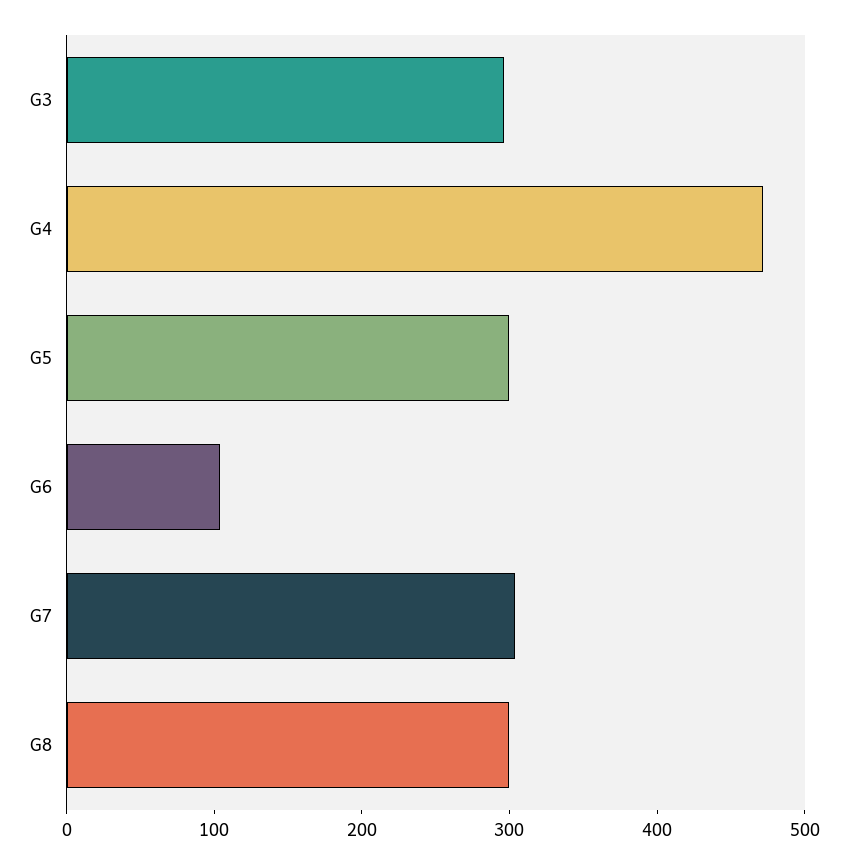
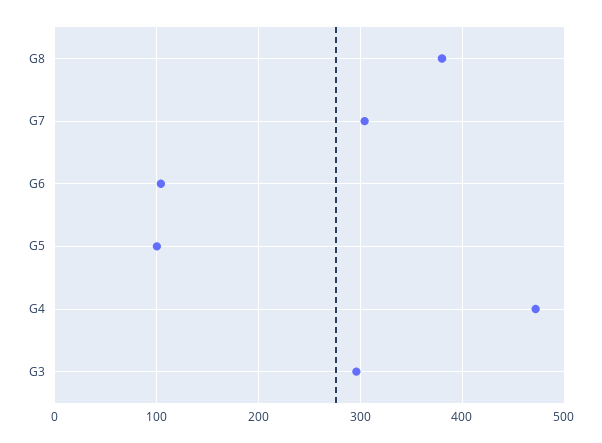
G5: 300 -> 100
G8: 300 -> 380

